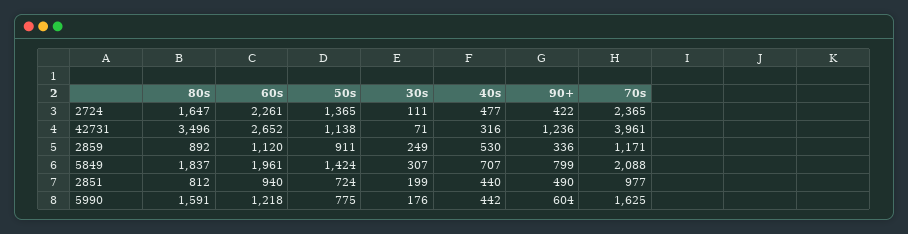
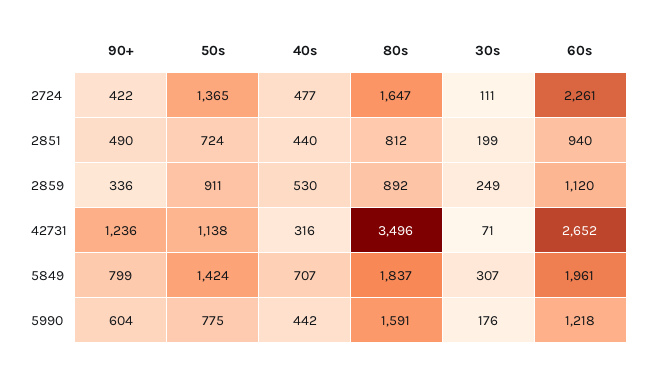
70s, 2724: 2365 -> none
70s, 42731: 3961 -> none
70s, 2859: 1171 -> none
70s, 5849: 2088 -> none
70s, 2851: 977 -> none
70s, 5990: 1625 -> none

